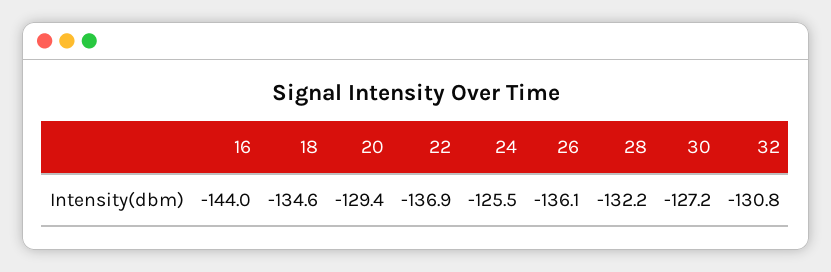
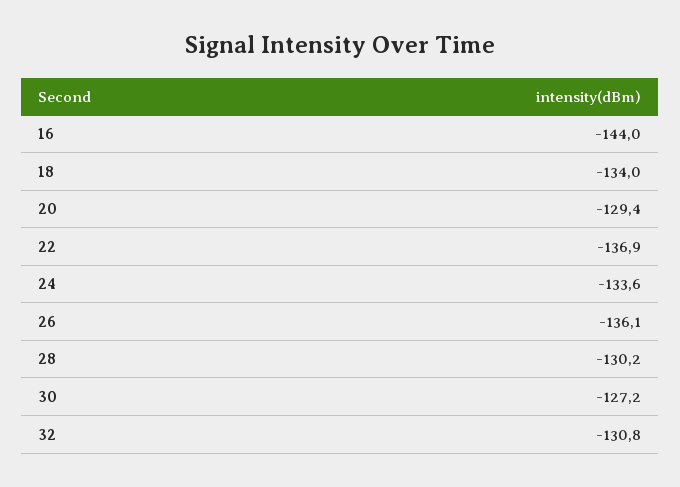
18: -134.6 -> -134
24: -125.5 -> -133.6
28: -132.2 -> -130.2

